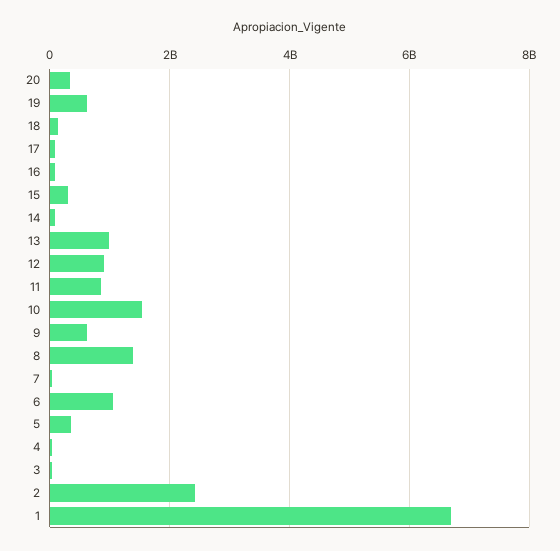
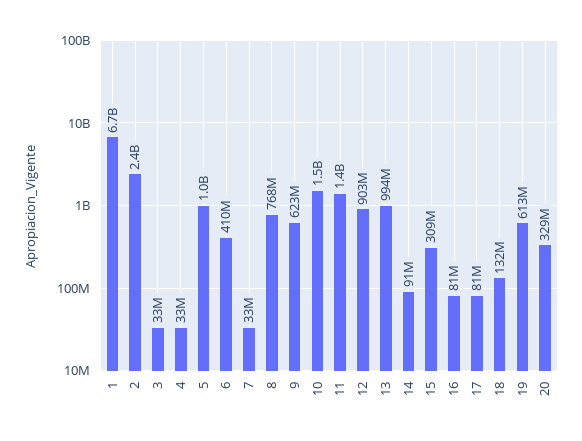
11: 800000000 -> 1400000000
8: 1400000000 -> 768000000
6: 1000000000 -> 410000000
5: 400000000 -> 1000000000

